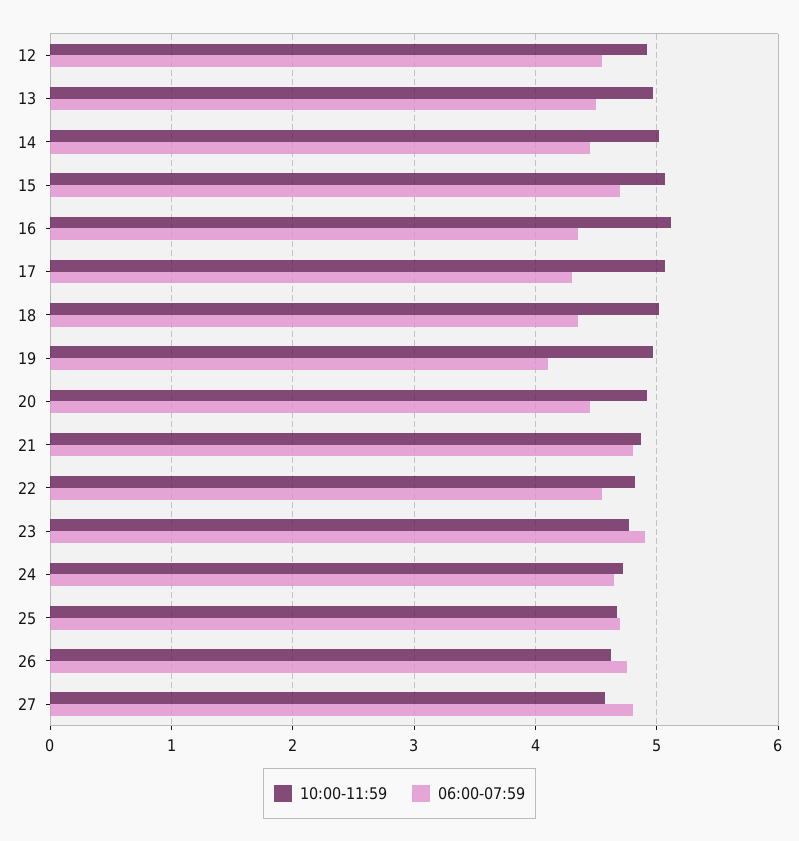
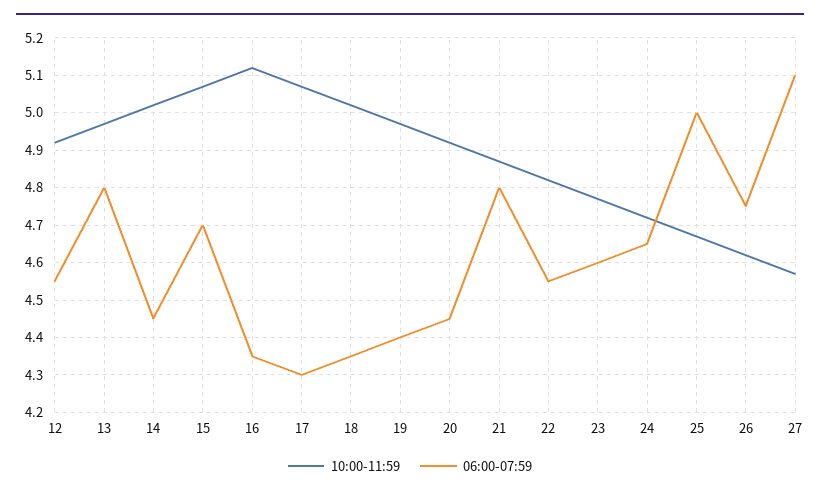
06:00-07:59, 13: 4.5 -> 4.8
06:00-07:59, 19: 4.1 -> 4.4
06:00-07:59, 23: 4.9 -> 4.6
06:00-07:59, 25: 4.7 -> 5
06:00-07:59, 27: 4.8 -> 5.1

